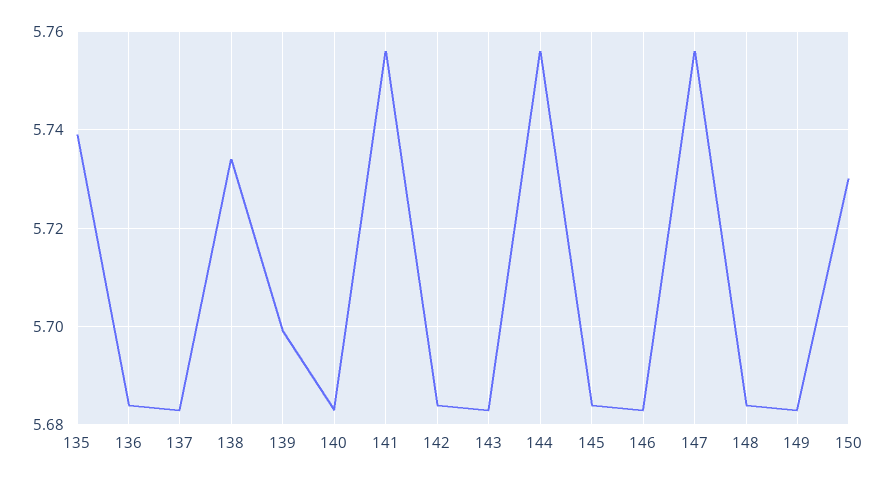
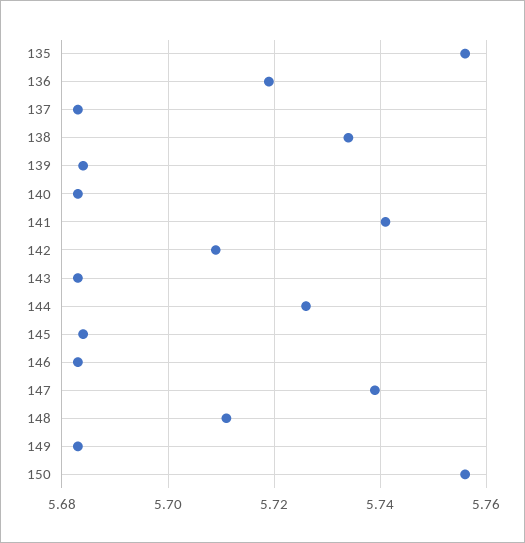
135: 5.74 -> 5.755
136: 5.685 -> 5.72
139: 5.7 -> 5.685
141: 5.755 -> 5.74
142: 5.685 -> 5.71
144: 5.755 -> 5.725
147: 5.755 -> 5.74
148: 5.685 -> 5.71
150: 5.73 -> 5.755

